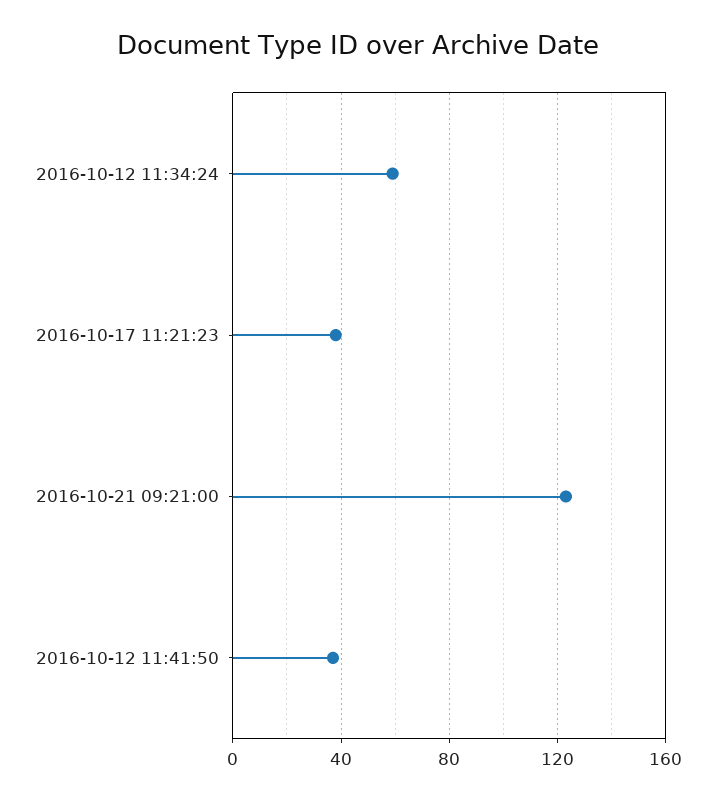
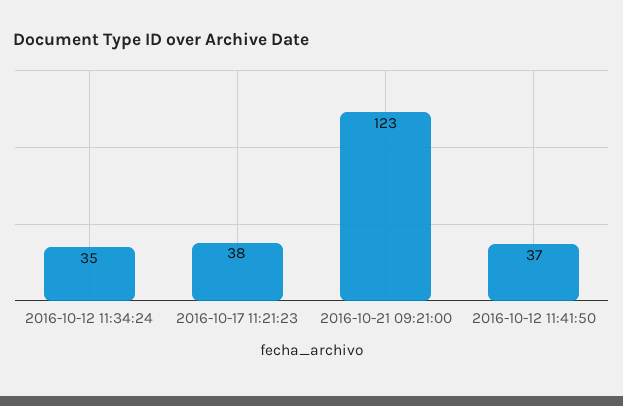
2016-10-12 11:34:24: 60 -> 35

